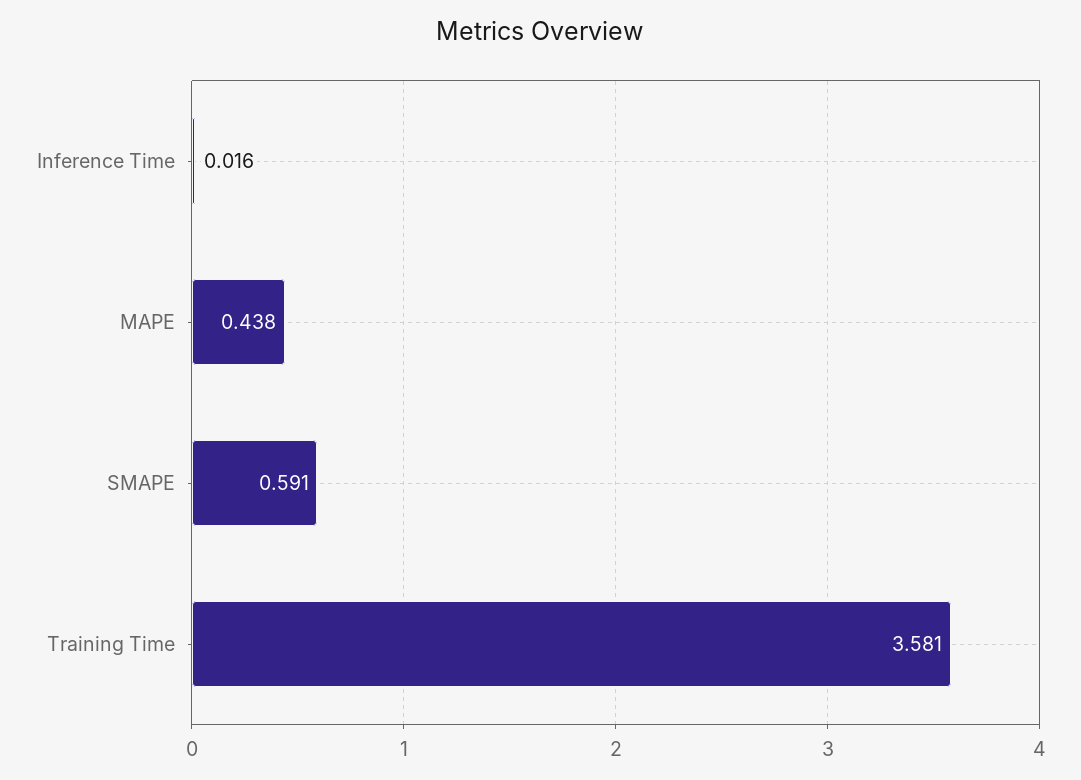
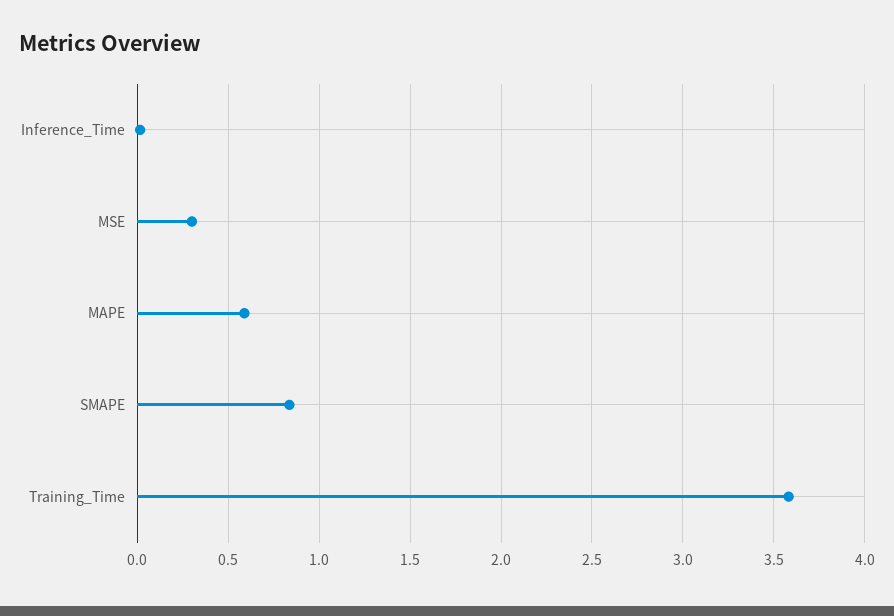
MAPE: 0.438 -> 0.6
SMAPE: 0.591 -> 0.85
MSE: none -> 0.3

